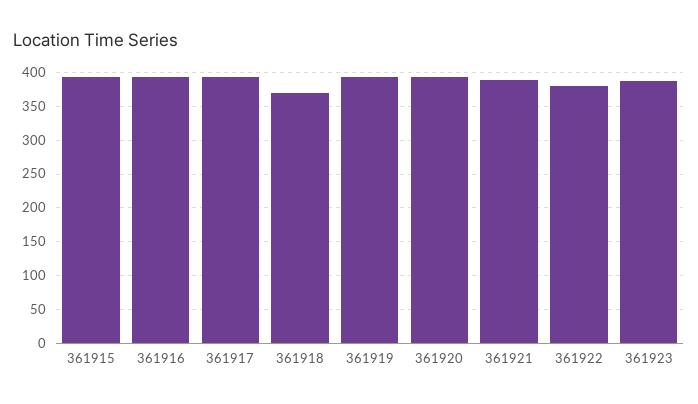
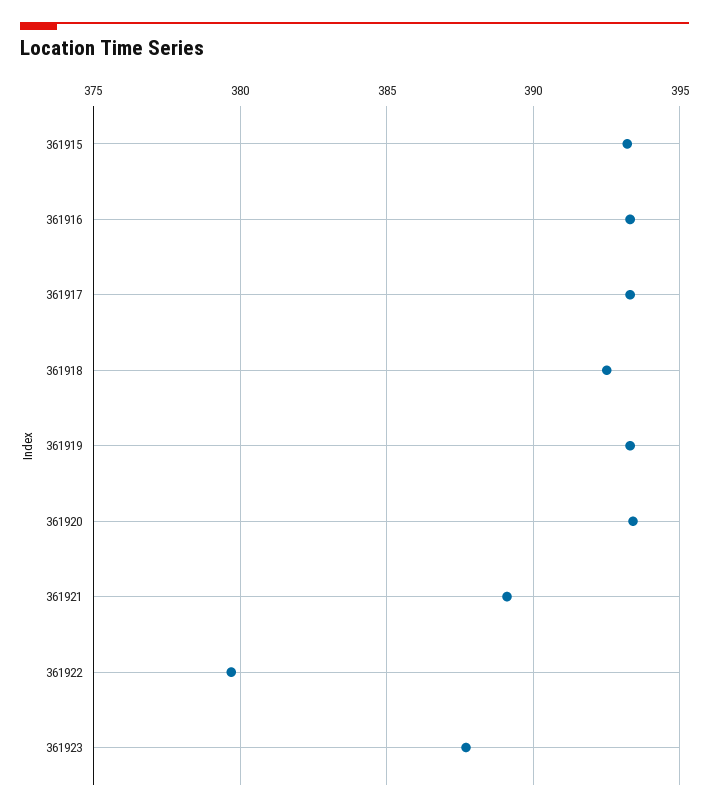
361918: 370 -> 392.5

